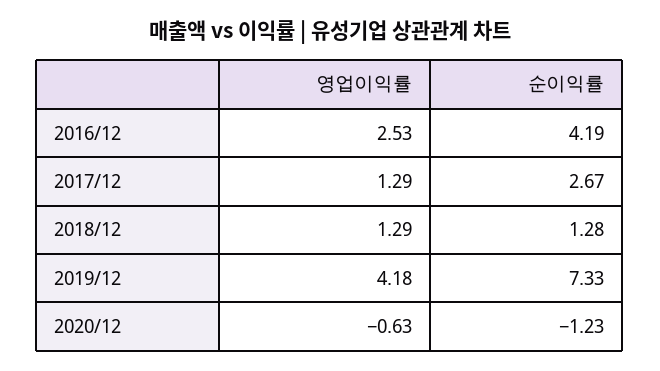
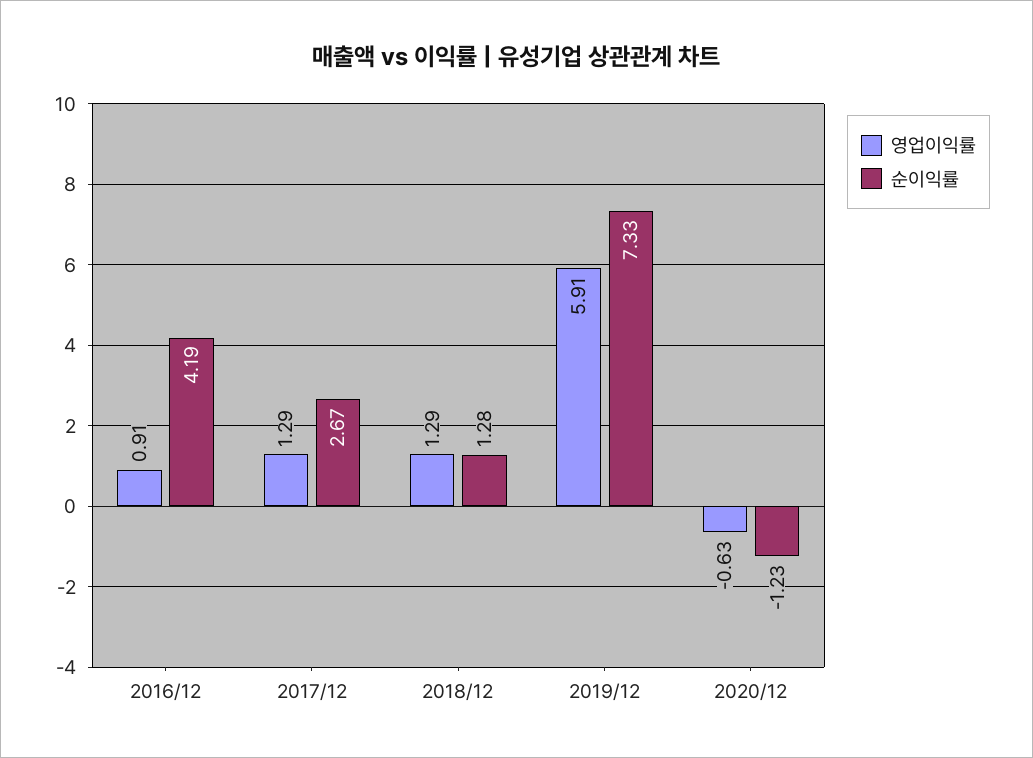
영업이익률, 2016/12: 2.53 -> 0.91
영업이익률, 2019/12: 4.18 -> 5.91

